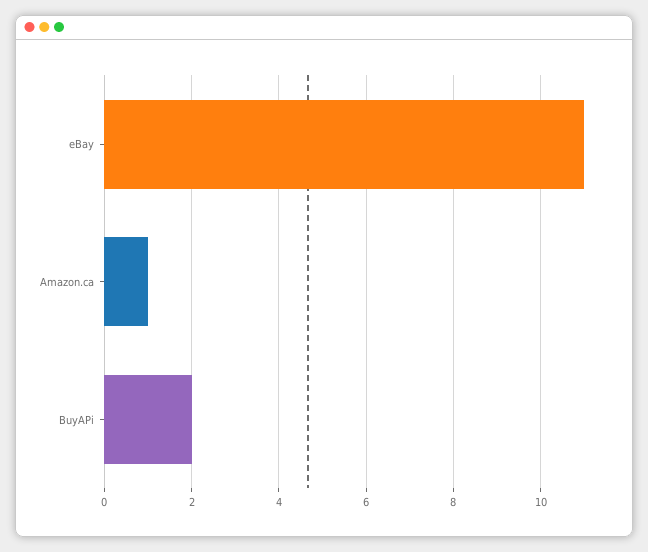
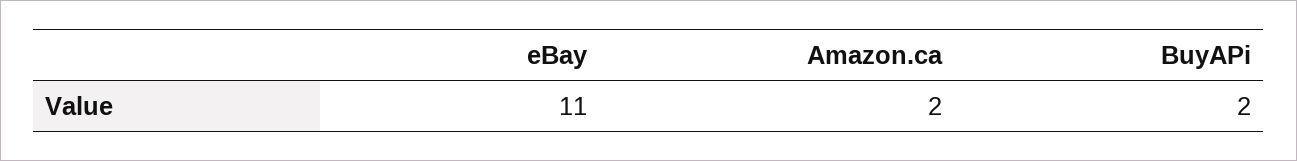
Amazon.ca: 1 -> 2

